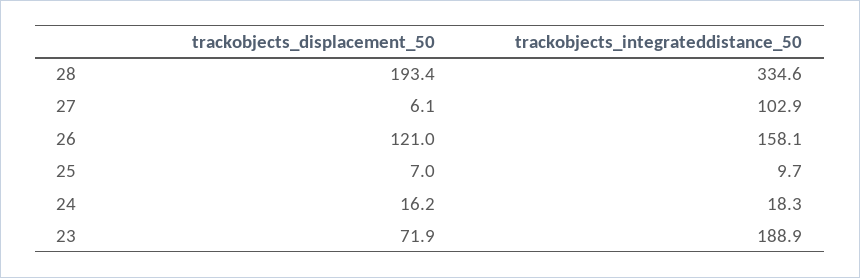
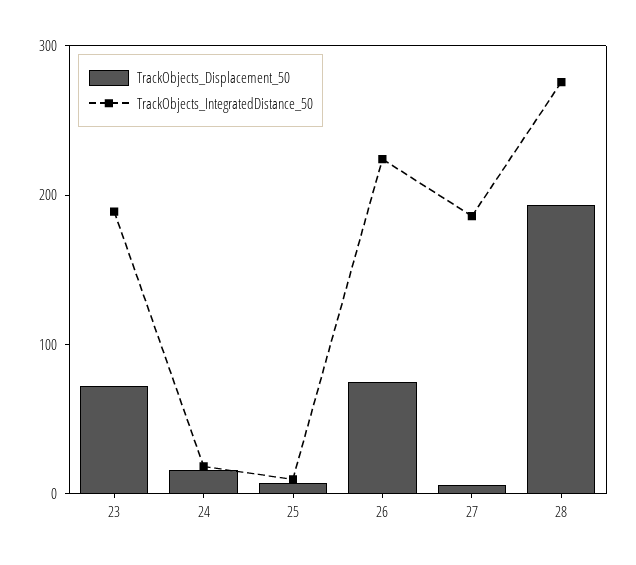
trackobjects_integrateddistance_50, 28: 334.6 -> 280
trackobjects_integrateddistance_50, 27: 102.9 -> 180
trackobjects_displacement_50, 26: 121 -> 80
trackobjects_integrateddistance_50, 26: 158.1 -> 220

